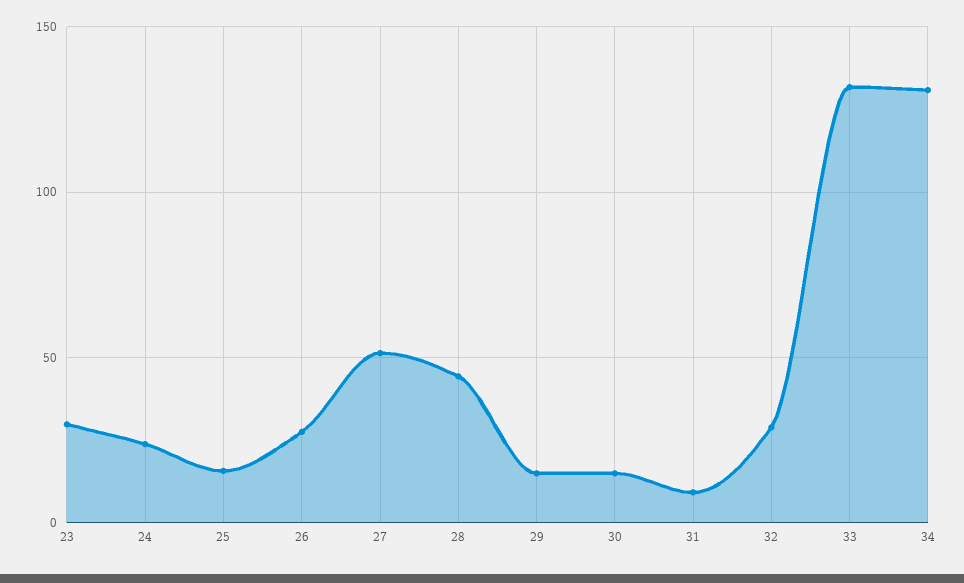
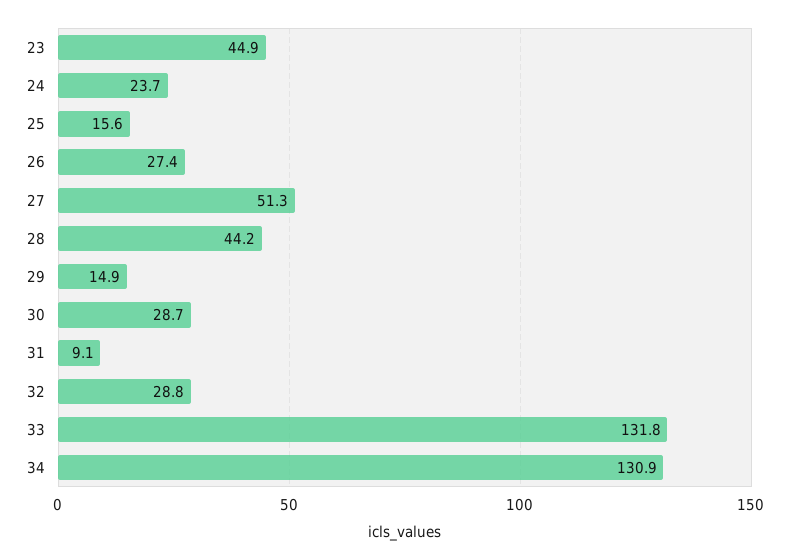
23: 30 -> 44.9
30: 15 -> 28.7

